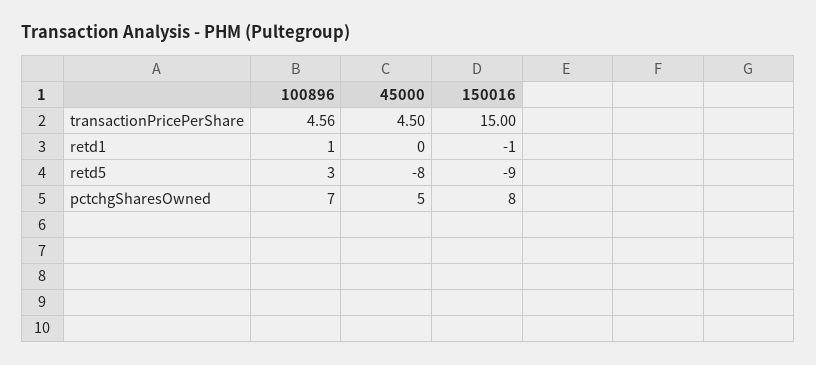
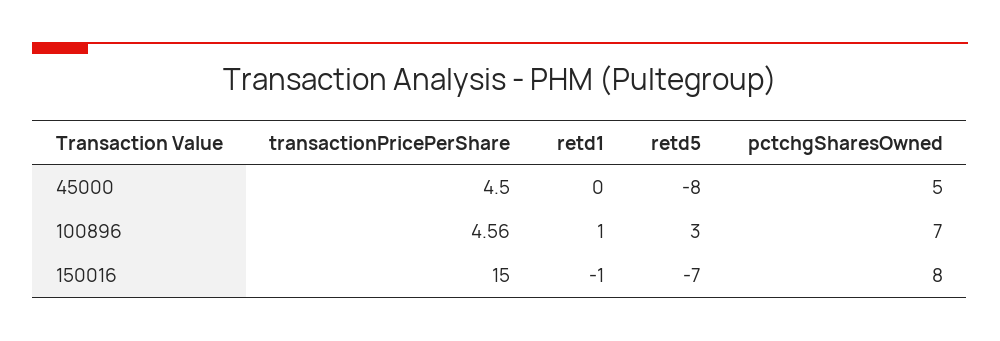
150016, retd5: -9 -> -7

